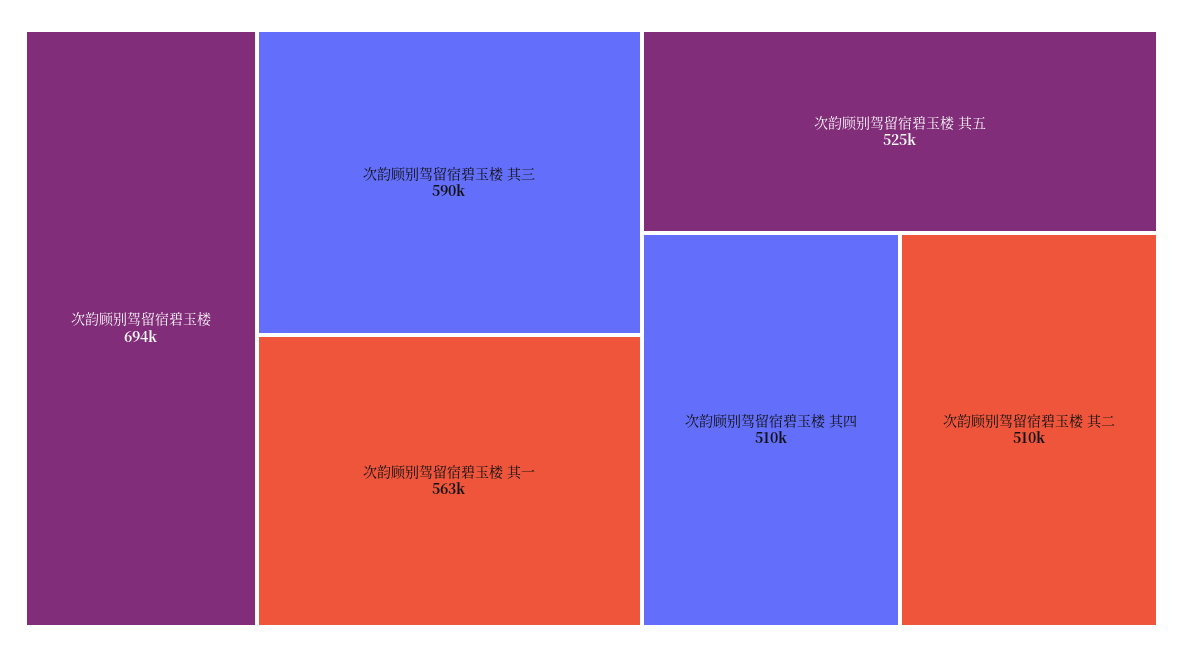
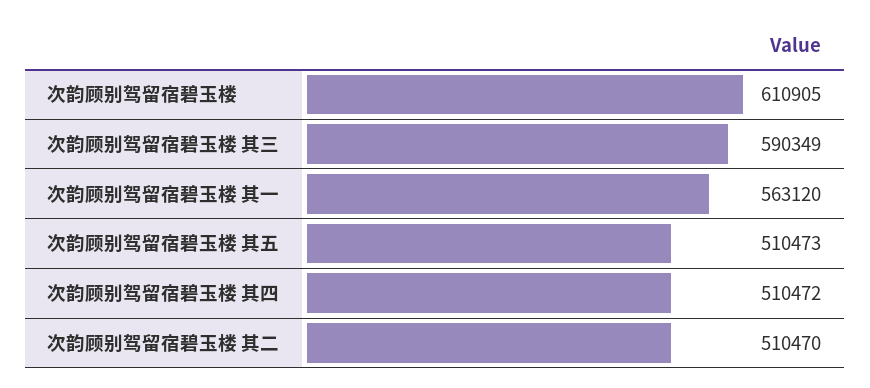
次韵顾别驾留宿碧玉楼: 694000 -> 610905
次韵顾别驾留宿碧玉楼 其五: 525000 -> 510473

